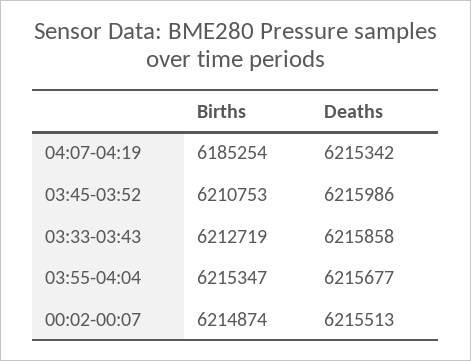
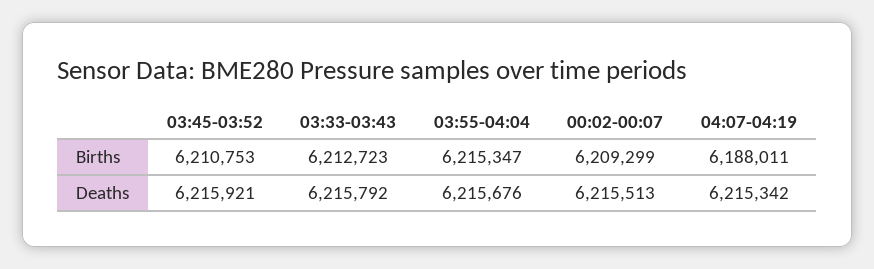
Births, 04:07-04:19: 6185254 -> 6188011
Deaths, 03:45-03:52: 6215986 -> 6215921
Births, 03:33-03:43: 6212719 -> 6212723
Deaths, 03:33-03:43: 6215858 -> 6215792
Deaths, 03:55-04:04: 6215677 -> 6215676
Births, 00:02-00:07: 6214874 -> 6209299

